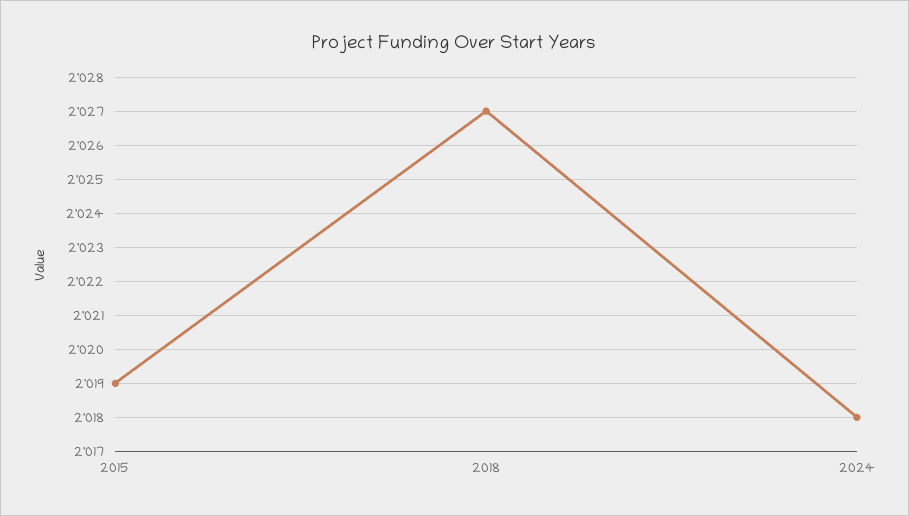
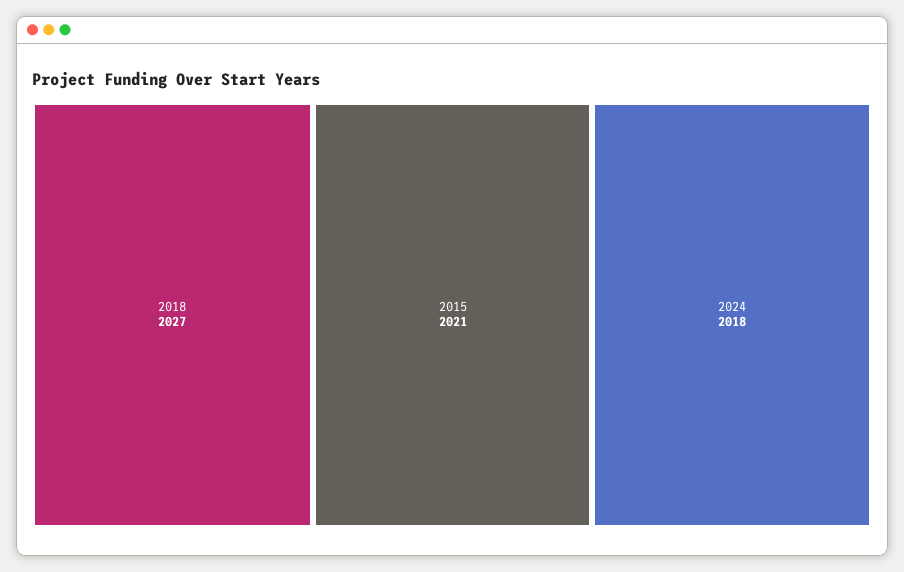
2015: 2019 -> 2021

